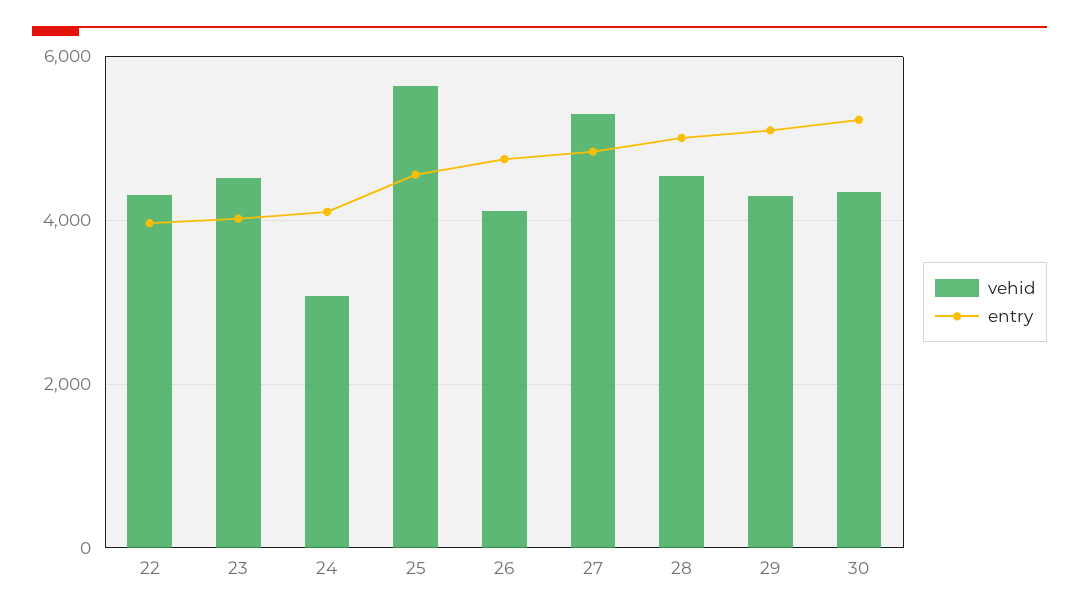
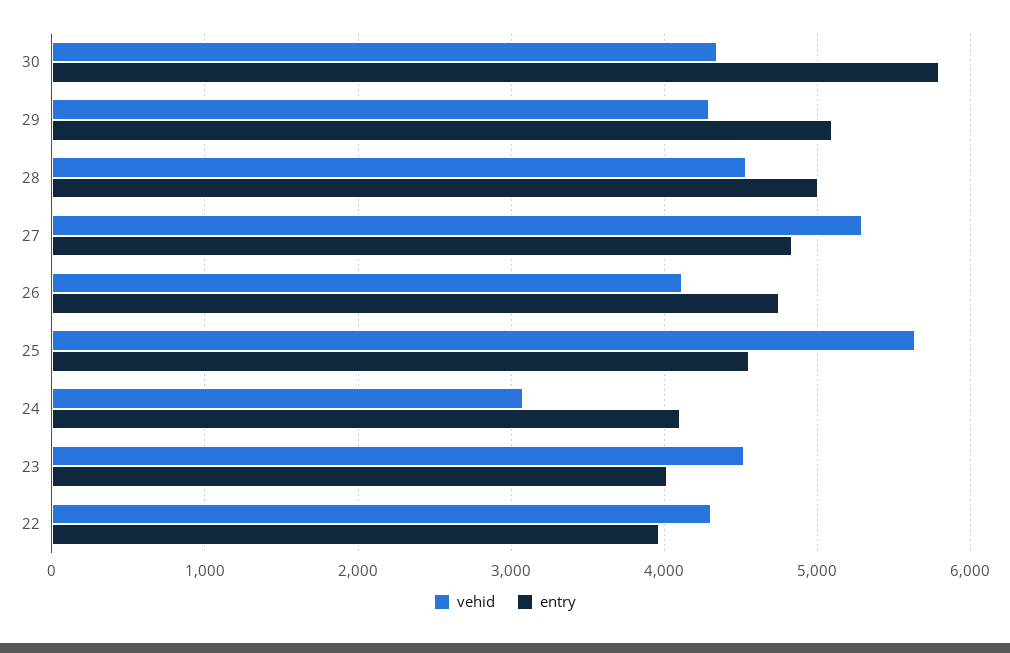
entry, 30: 5200 -> 5800

